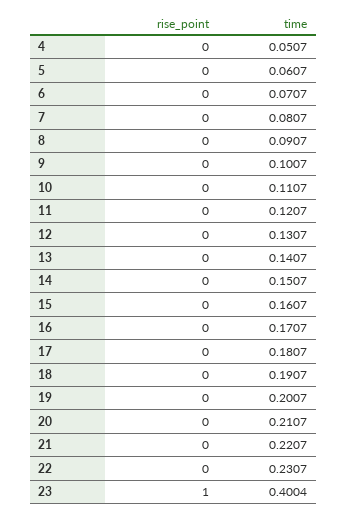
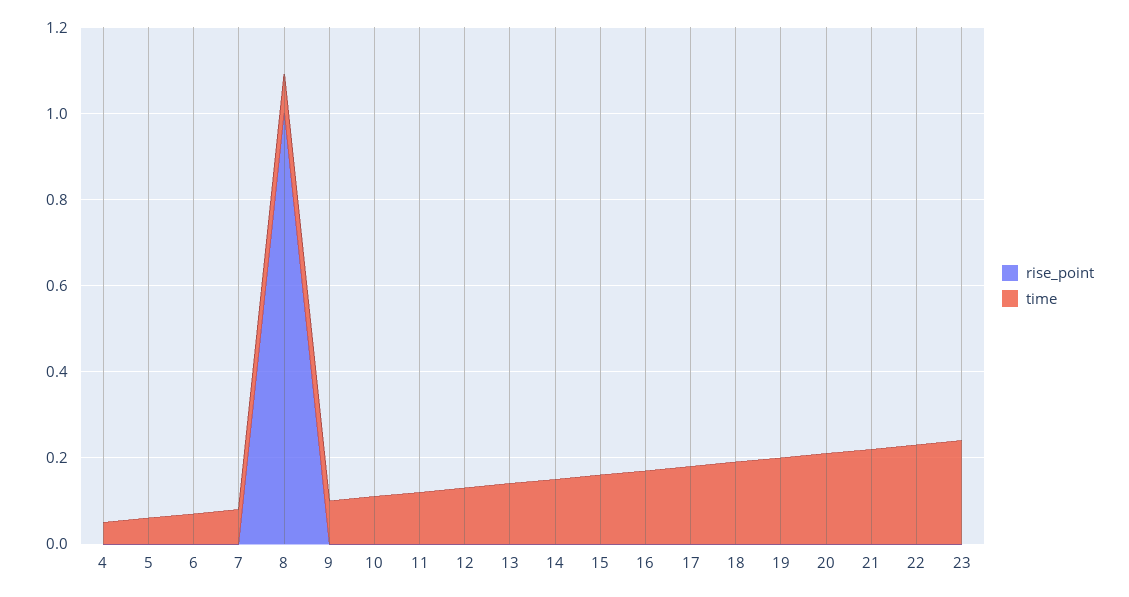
rise_point, 8: 0 -> 1
rise_point, 23: 1 -> 0
time, 23: 0.4004 -> 0.25

